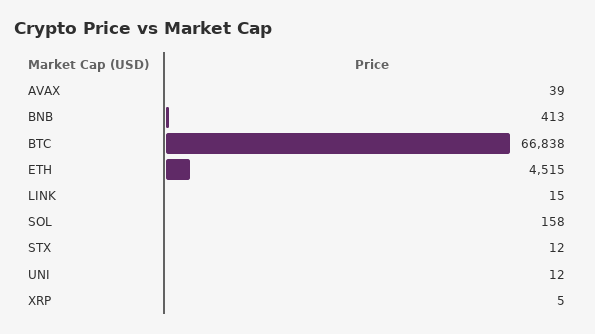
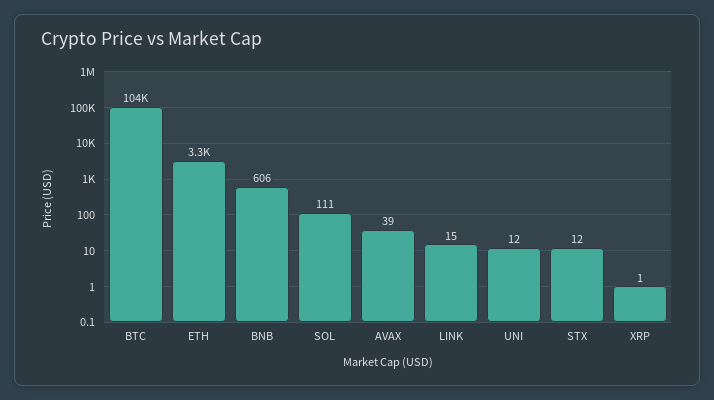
BNB: 413 -> 606
BTC: 66838 -> 104000
ETH: 4515 -> 3300
SOL: 158 -> 111
XRP: 5 -> 1

